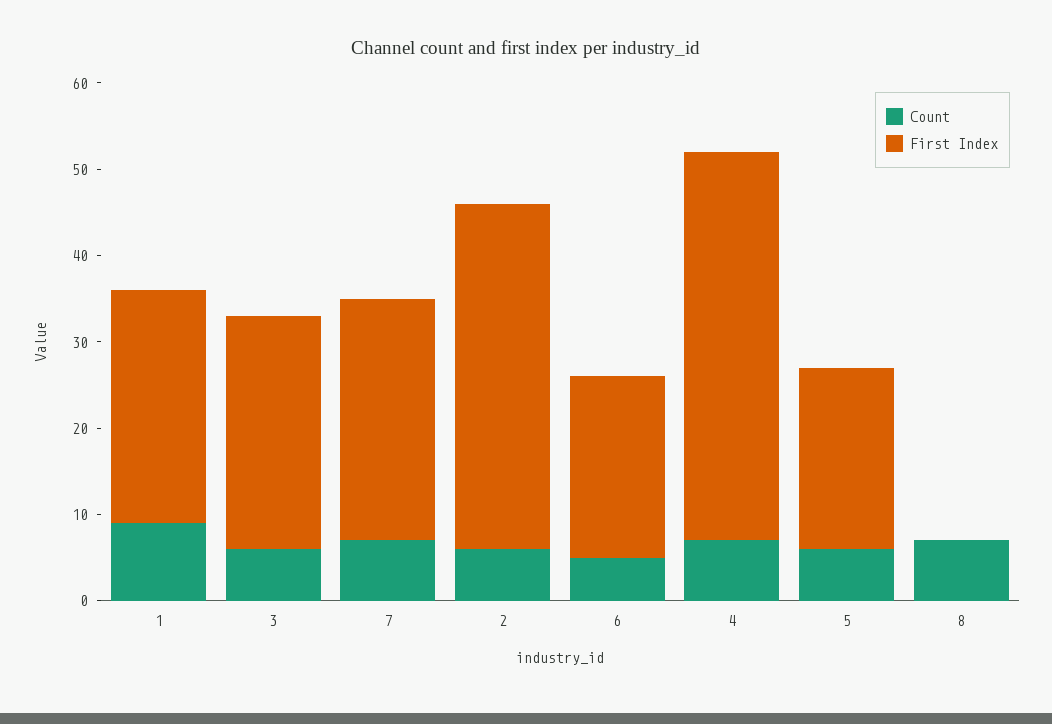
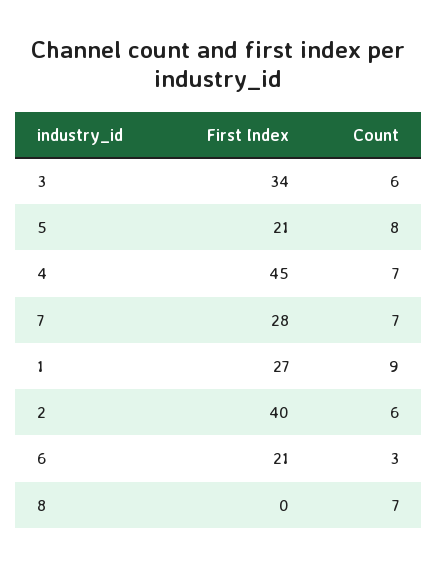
First Index, 3: 27 -> 34
Count, 6: 5 -> 3
Count, 5: 6 -> 8

